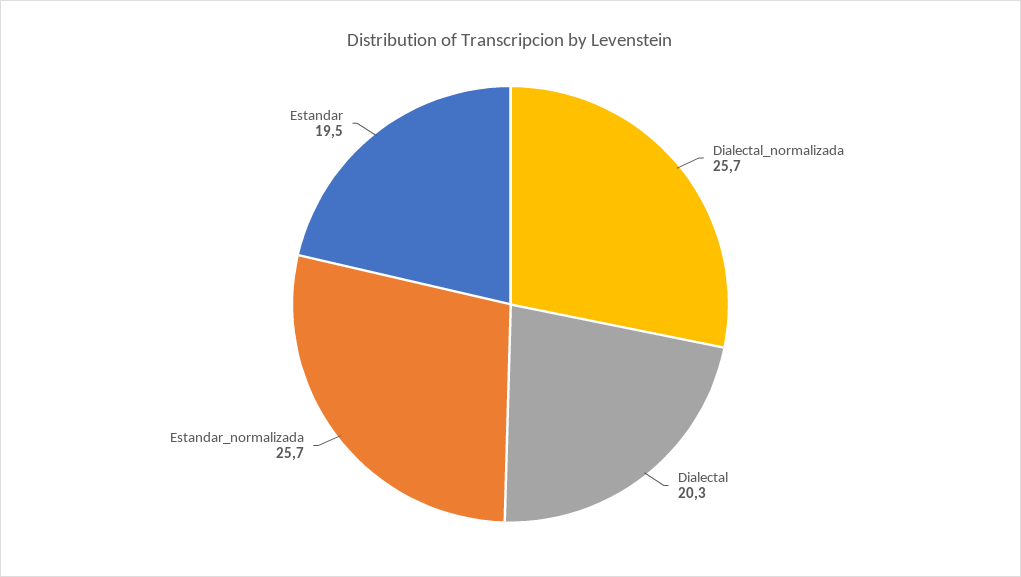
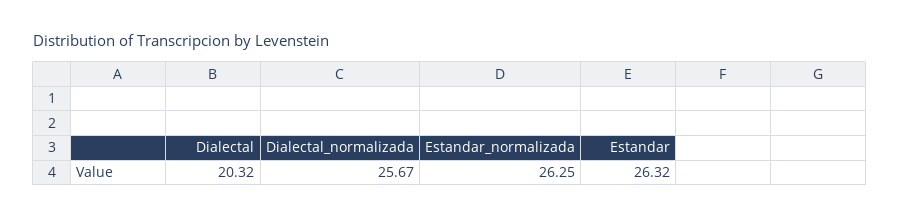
Estandar_normalizada: 25.7 -> 26.25
Estandar: 19.5 -> 26.32

